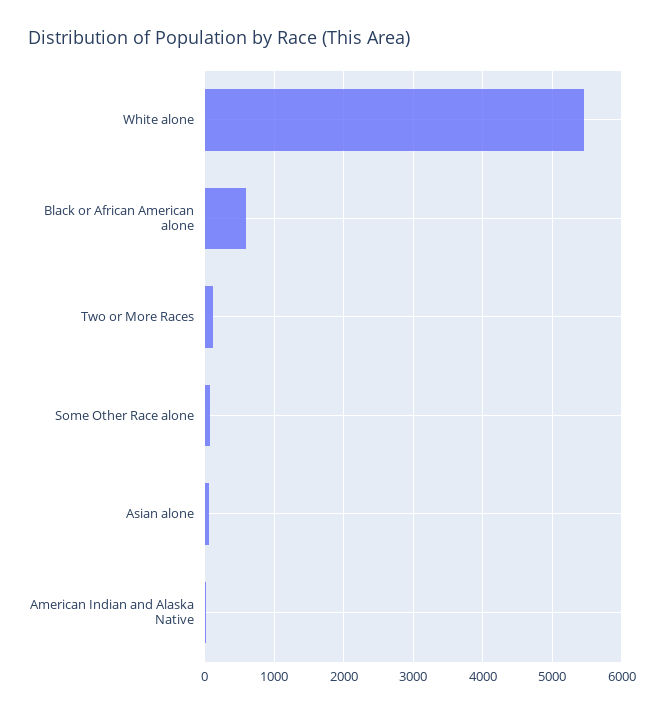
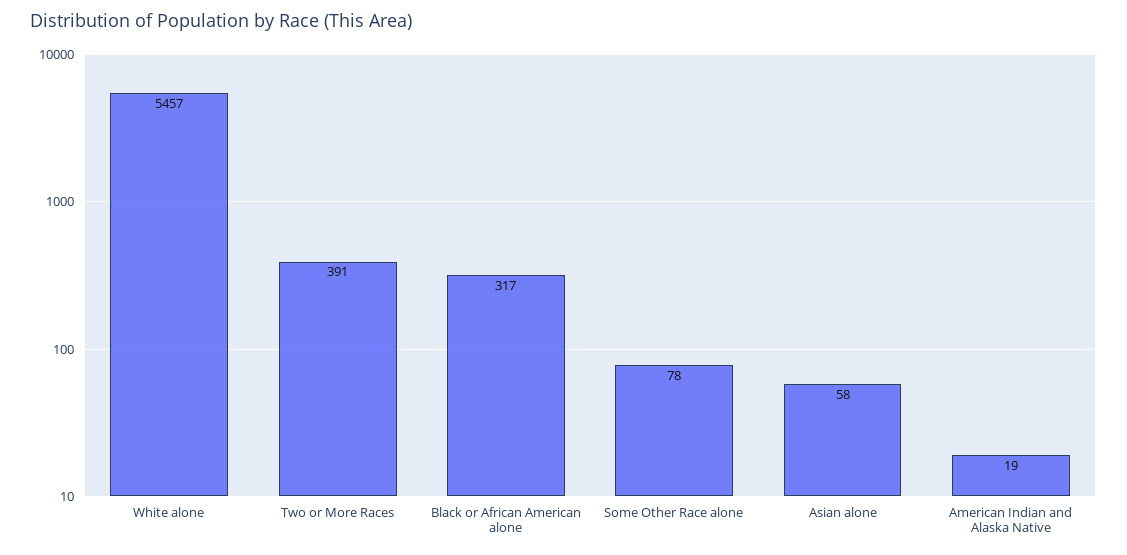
Black or African American alone: 600 -> 317
Two or More Races: 100 -> 391

